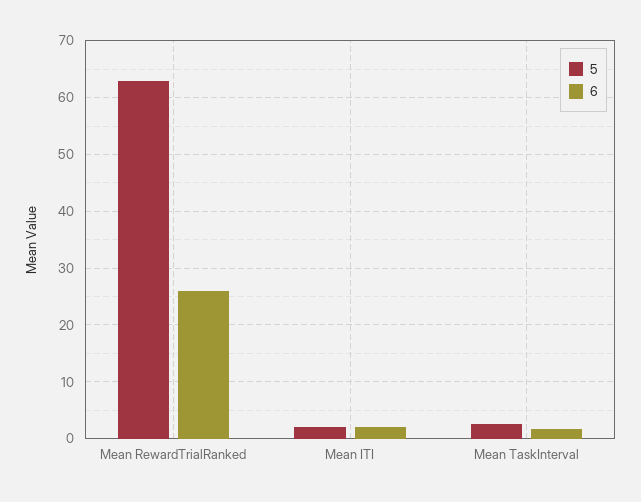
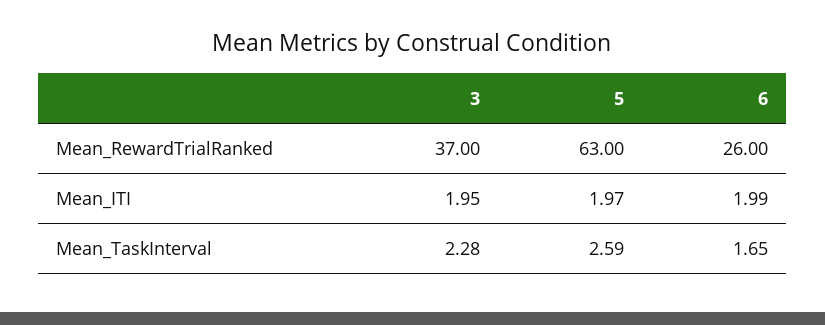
3, Mean RewardTrialRanked: none -> 37
3, Mean ITI: none -> 1.95
3, Mean TaskInterval: none -> 2.28

